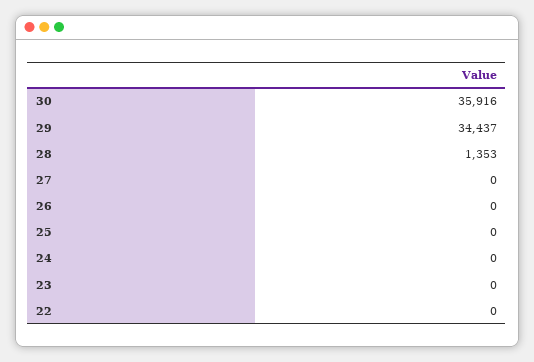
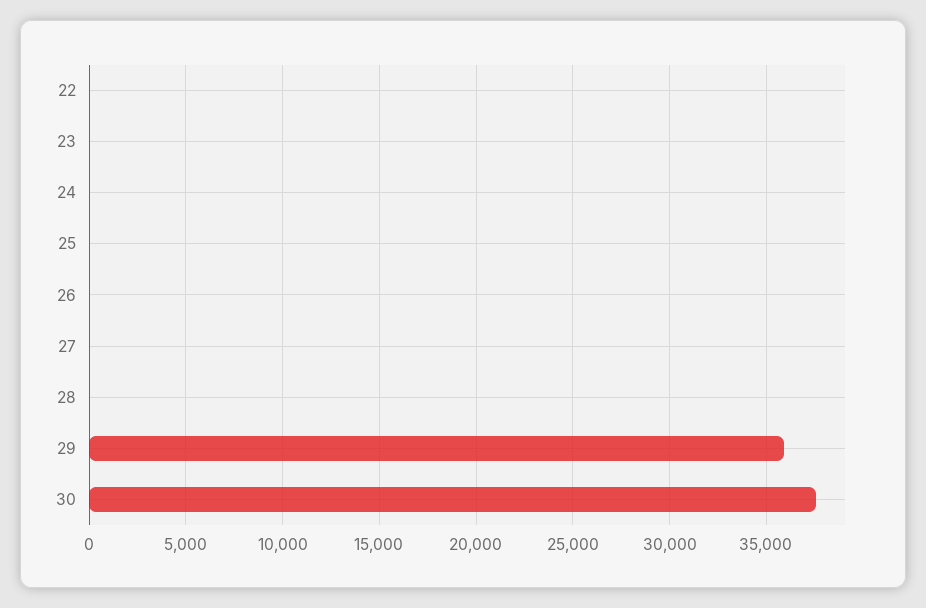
30: 35916 -> 37500
29: 34437 -> 36000
28: 1353 -> 0

